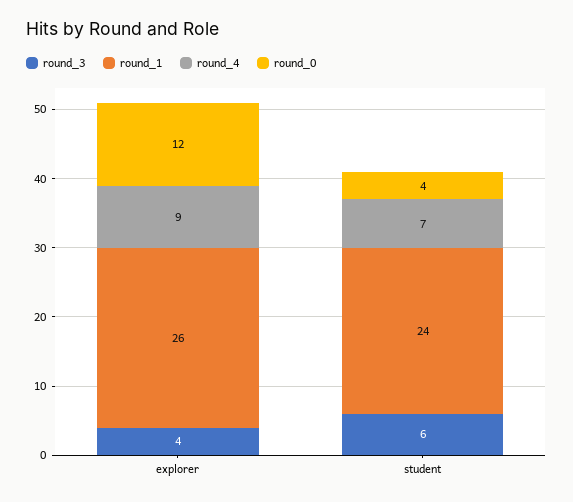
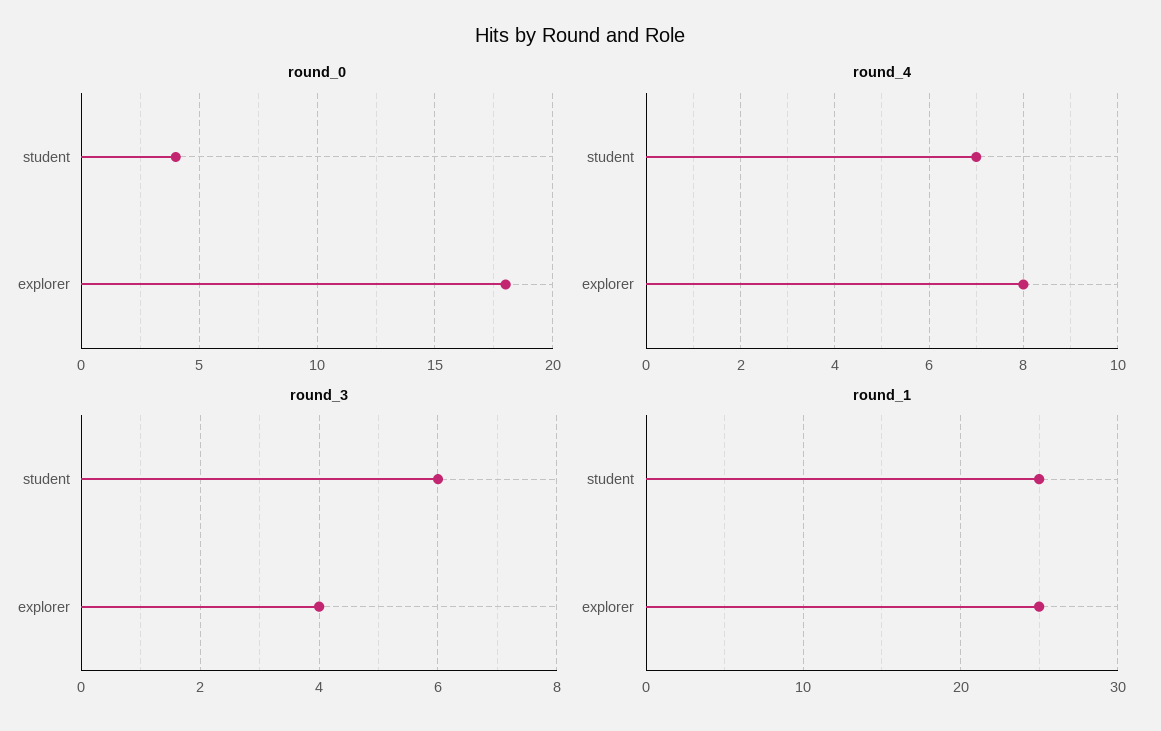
round_1, explorer: 26 -> 25
round_4, explorer: 9 -> 8
round_0, explorer: 12 -> 18
round_1, student: 24 -> 25

